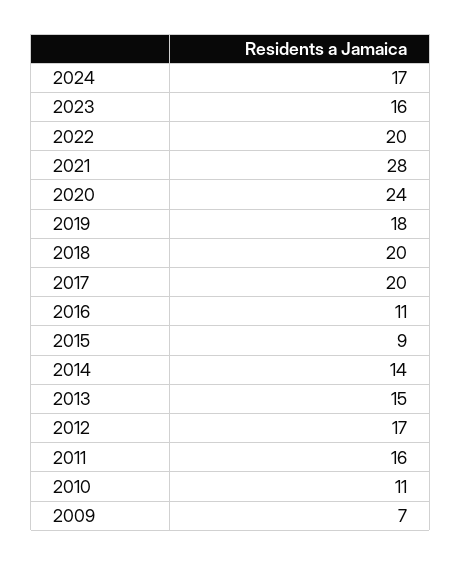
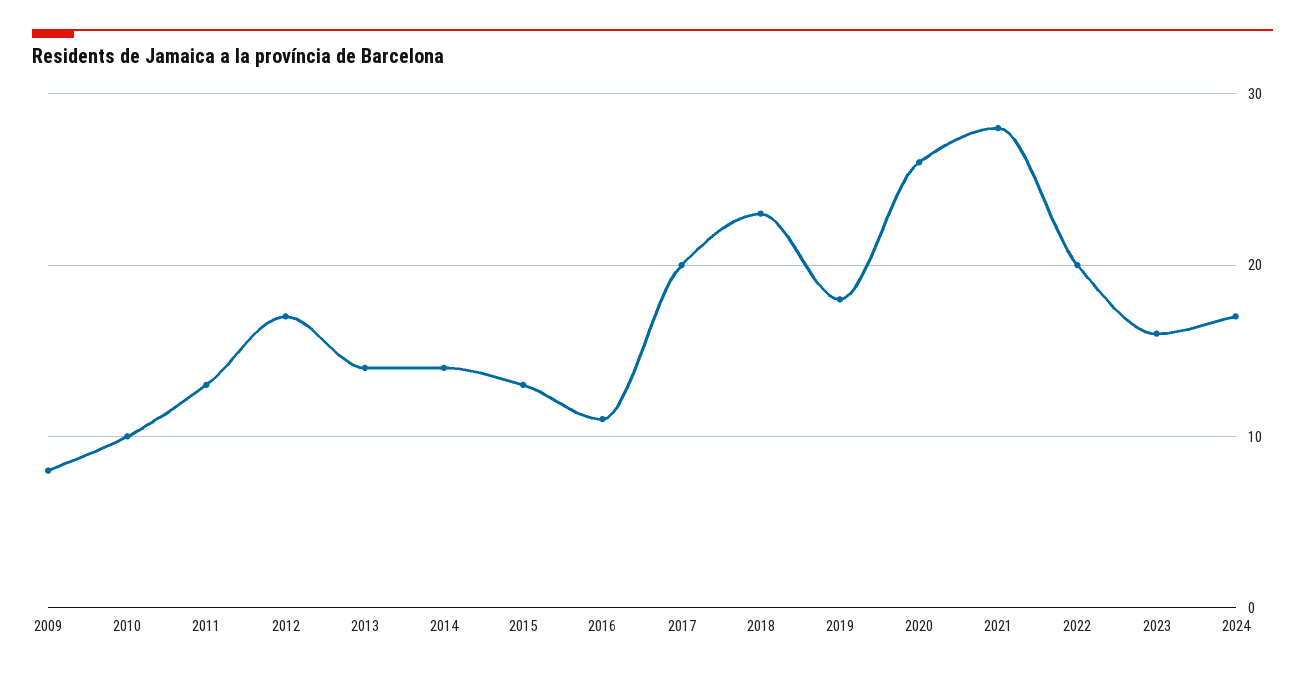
2020: 24 -> 26
2018: 20 -> 23
2015: 9 -> 13
2013: 15 -> 14
2011: 16 -> 13
2010: 11 -> 10
2009: 7 -> 8

